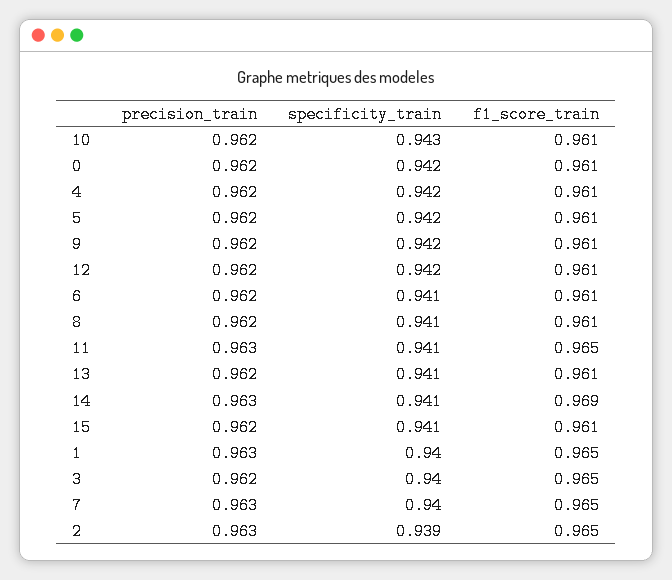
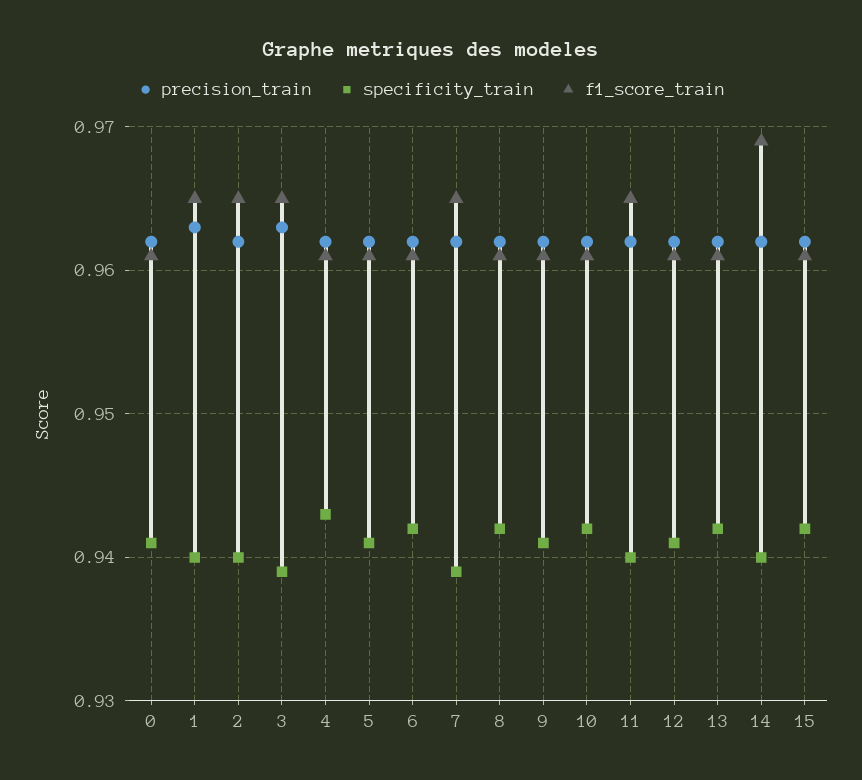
specificity_train, 10: 0.943 -> 0.942
specificity_train, 0: 0.942 -> 0.941
specificity_train, 4: 0.942 -> 0.943
specificity_train, 5: 0.942 -> 0.941
specificity_train, 9: 0.942 -> 0.941
specificity_train, 12: 0.942 -> 0.941
specificity_train, 6: 0.941 -> 0.942
specificity_train, 8: 0.941 -> 0.942
precision_train, 11: 0.963 -> 0.962
specificity_train, 11: 0.941 -> 0.94
specificity_train, 13: 0.941 -> 0.942
precision_train, 14: 0.963 -> 0.962
specificity_train, 14: 0.941 -> 0.94
specificity_train, 15: 0.941 -> 0.942
precision_train, 3: 0.962 -> 0.963
specificity_train, 3: 0.94 -> 0.939
precision_train, 7: 0.963 -> 0.962
specificity_train, 7: 0.94 -> 0.939
precision_train, 2: 0.963 -> 0.962
specificity_train, 2: 0.939 -> 0.94

